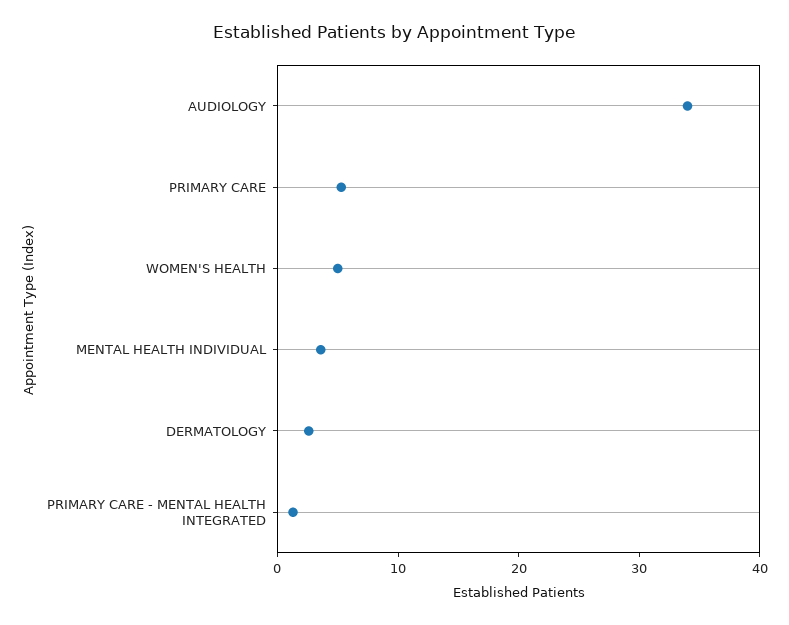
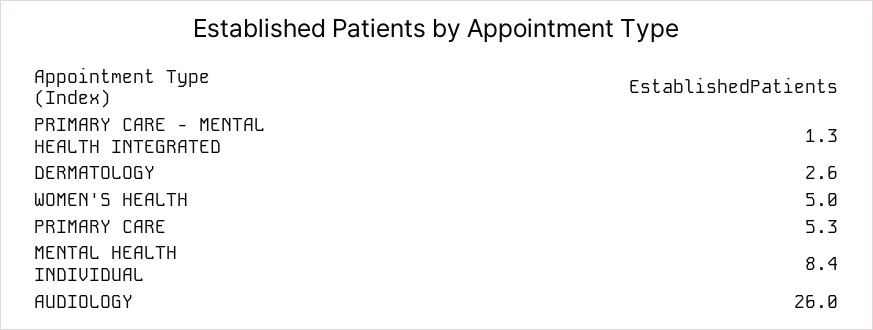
AUDIOLOGY: 34 -> 26
MENTAL HEALTH INDIVIDUAL: 4 -> 8.4

